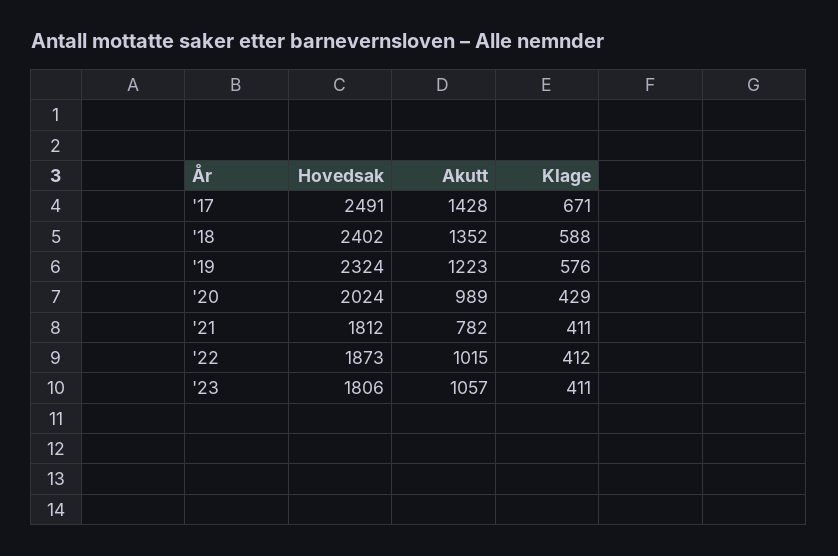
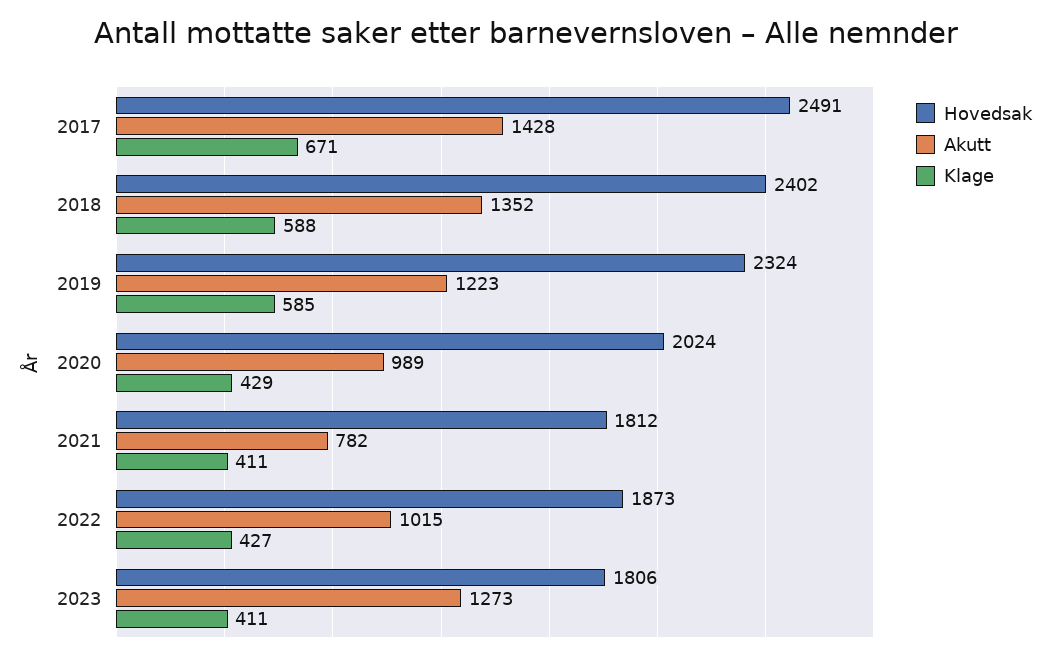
Klage, '19: 576 -> 585
Klage, '22: 412 -> 427
Akutt, '23: 1057 -> 1273

